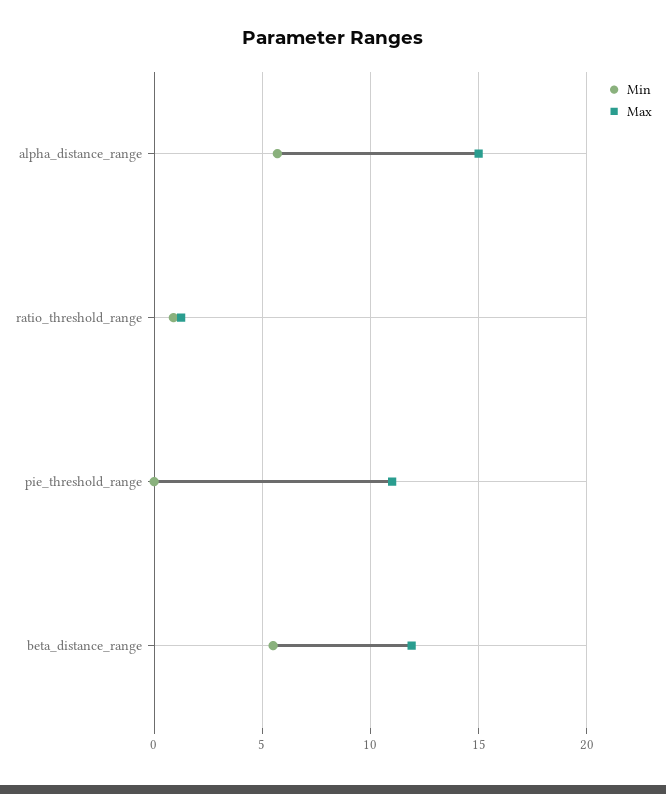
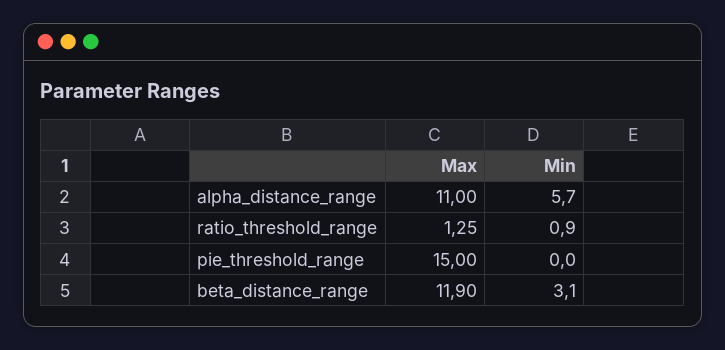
Max, alpha_distance_range: 15 -> 11
Max, pie_threshold_range: 11 -> 15
Min, beta_distance_range: 5.5 -> 3.1

